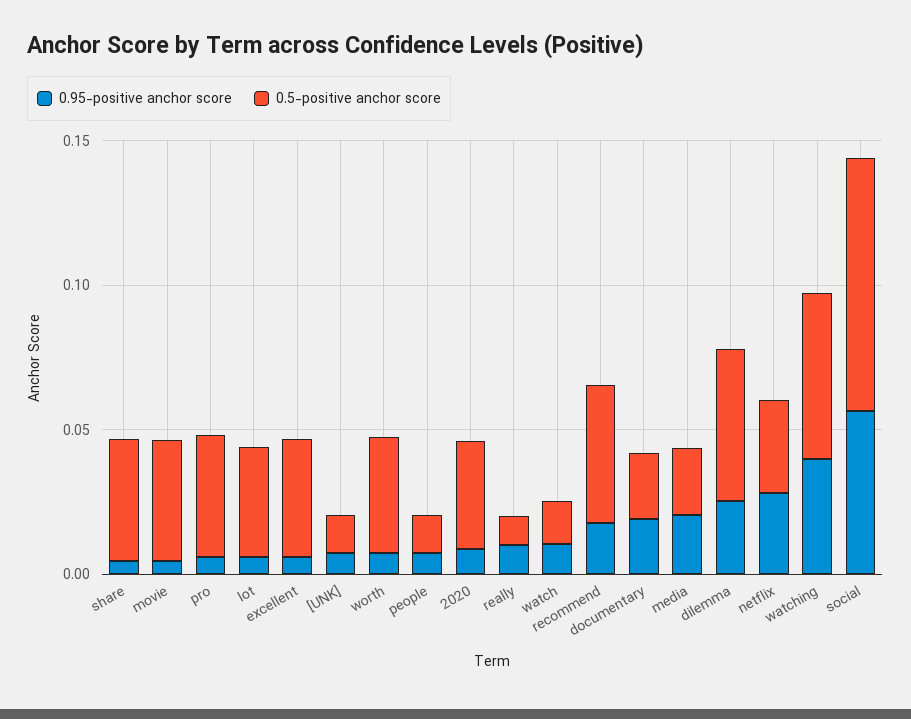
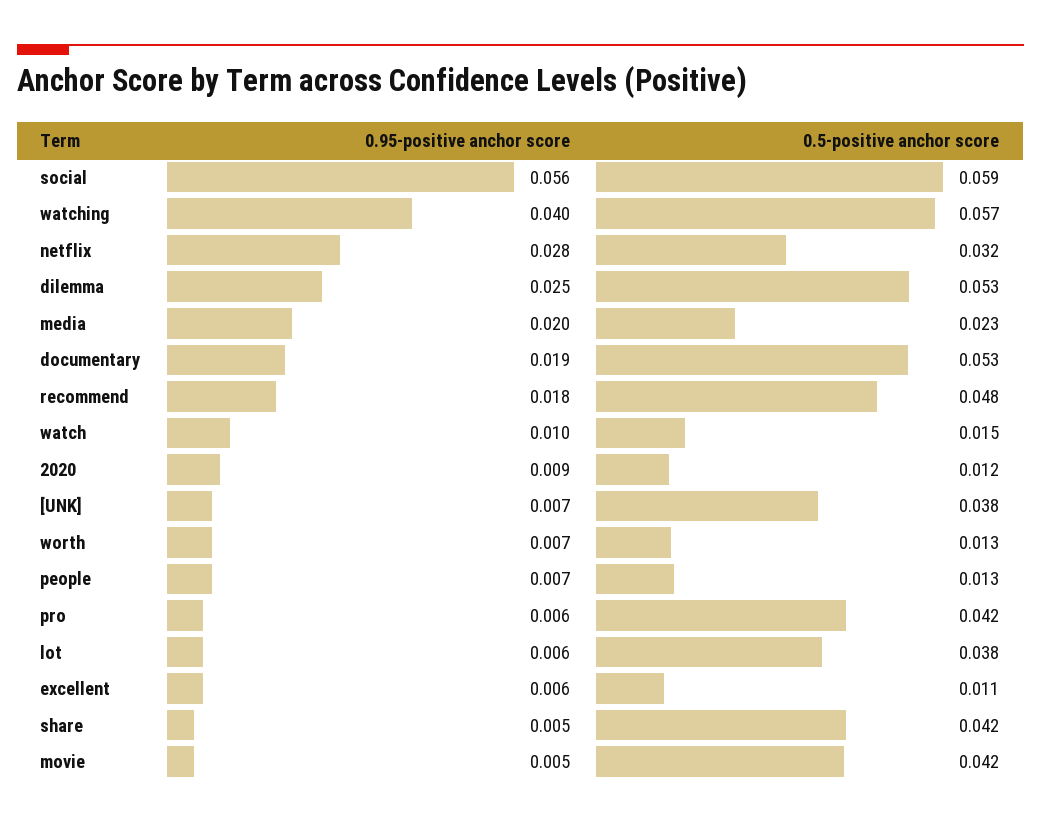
0.5-positive anchor score, excellent: 0.04 -> 0.011
0.5-positive anchor score, [UNK]: 0.01 -> 0.038
0.5-positive anchor score, worth: 0.04 -> 0.013
0.5-positive anchor score, 2020: 0.04 -> 0.012
0.95-positive anchor score, really: 0.01 -> none
0.5-positive anchor score, really: 0.01 -> none
0.5-positive anchor score, documentary: 0.02 -> 0.053
0.5-positive anchor score, social: 0.09 -> 0.059

